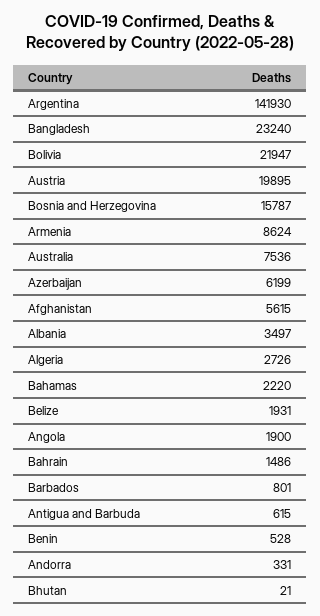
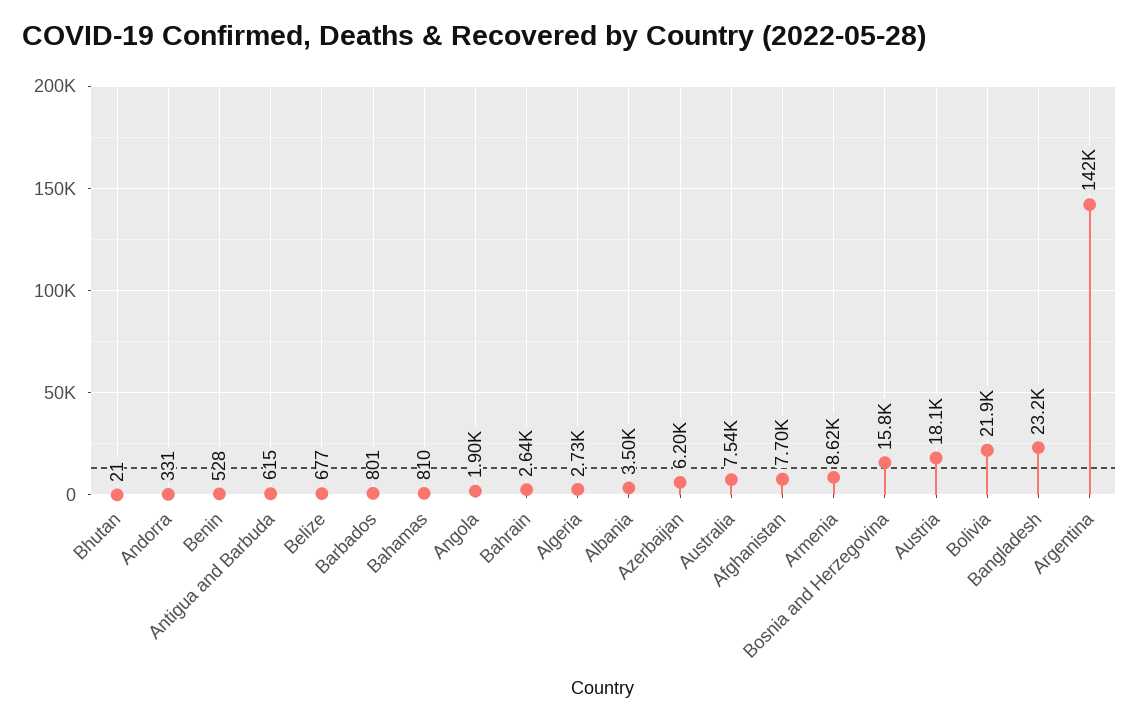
Austria: 19895 -> 18100
Afghanistan: 5615 -> 7700
Bahamas: 2220 -> 810
Belize: 1931 -> 677
Bahrain: 1486 -> 2640

